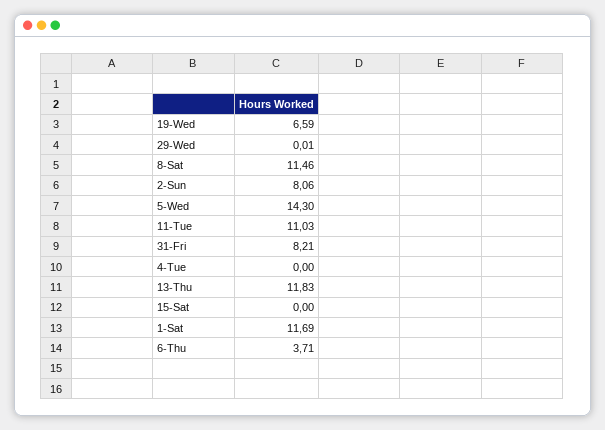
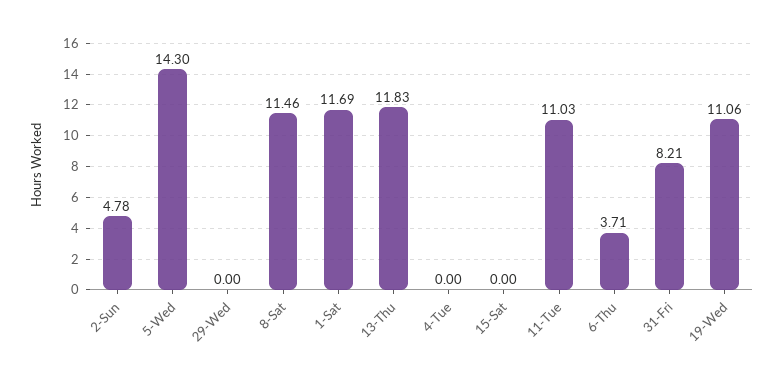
19-Wed: 6.59 -> 11.06
29-Wed: 0.01 -> 0
2-Sun: 8.06 -> 4.78

